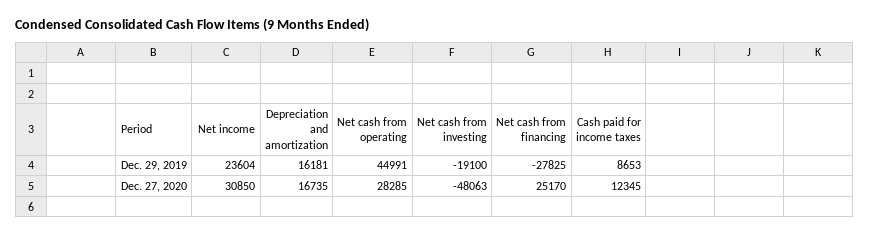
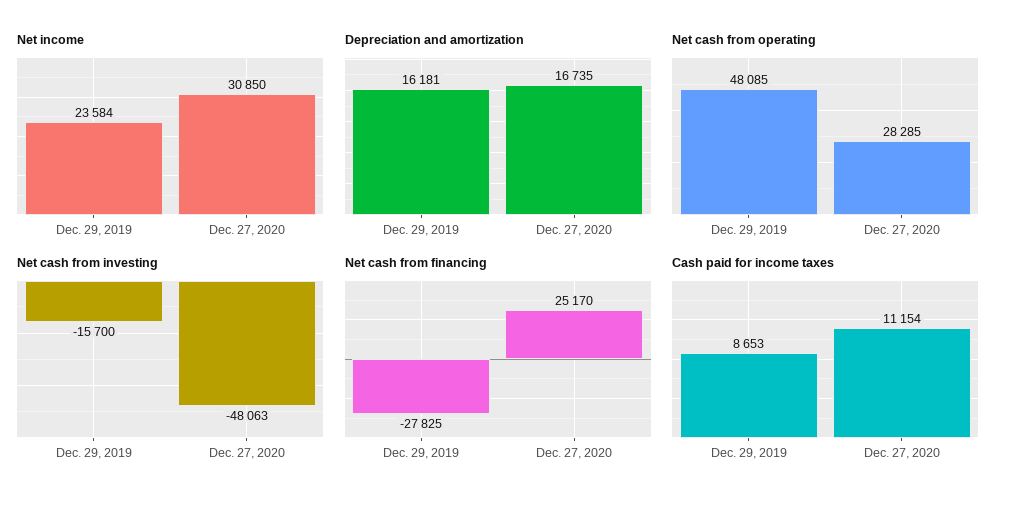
Net income, Dec. 29, 2019: 23604 -> 23584
Net cash from operating, Dec. 29, 2019: 44991 -> 48085
Net cash from investing, Dec. 29, 2019: -19100 -> -15700
Cash paid for income taxes, Dec. 27, 2020: 12345 -> 11154

